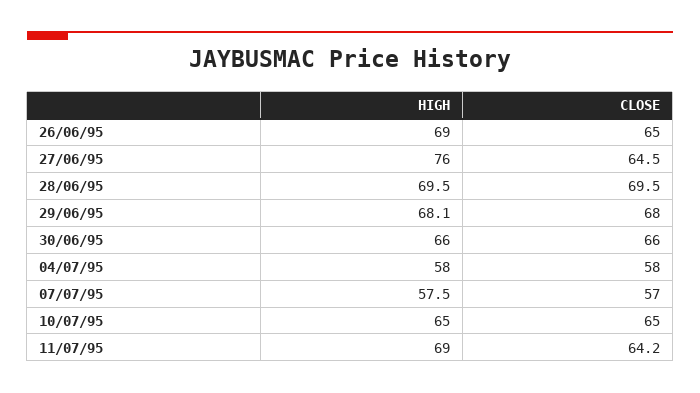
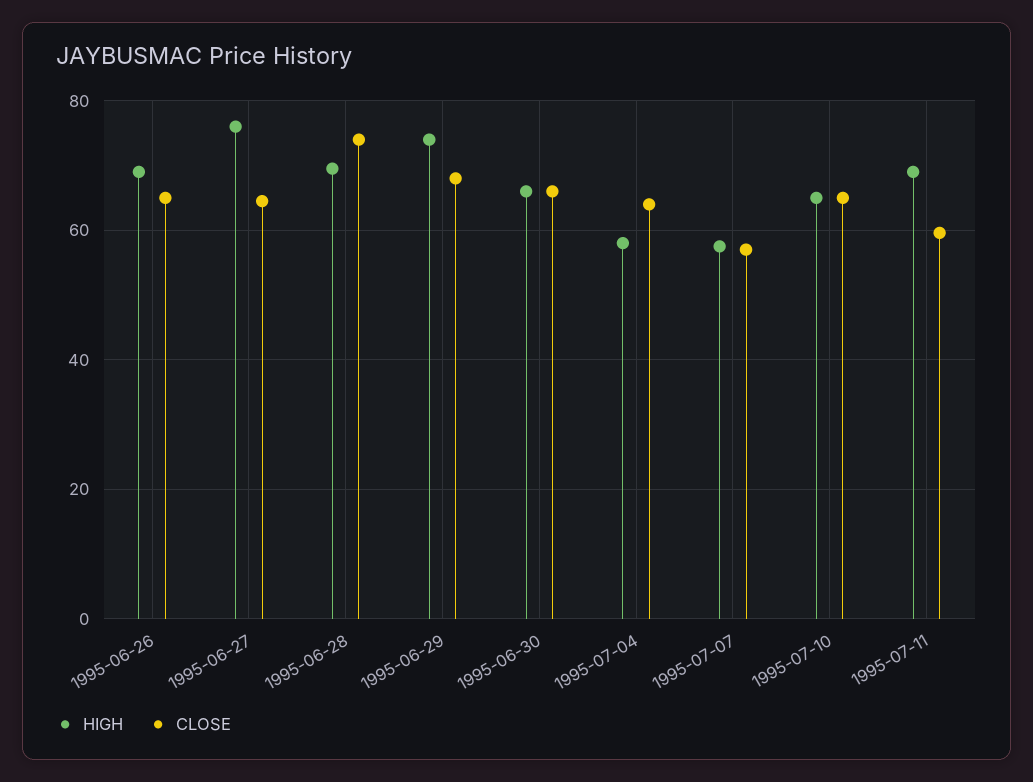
CLOSE, 28/06/95: 69.5 -> 74
HIGH, 29/06/95: 68.1 -> 74
CLOSE, 04/07/95: 58 -> 64
CLOSE, 11/07/95: 64.2 -> 60

